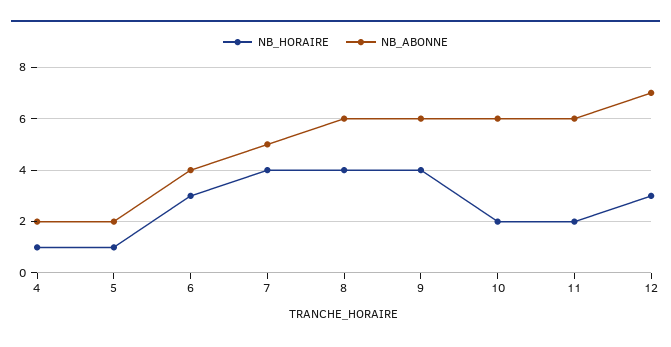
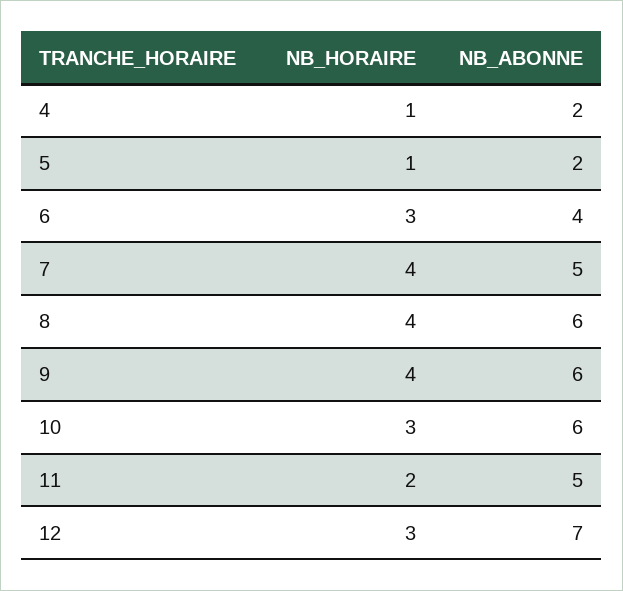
NB_HORAIRE, 10: 2 -> 3
NB_ABONNE, 11: 6 -> 5

